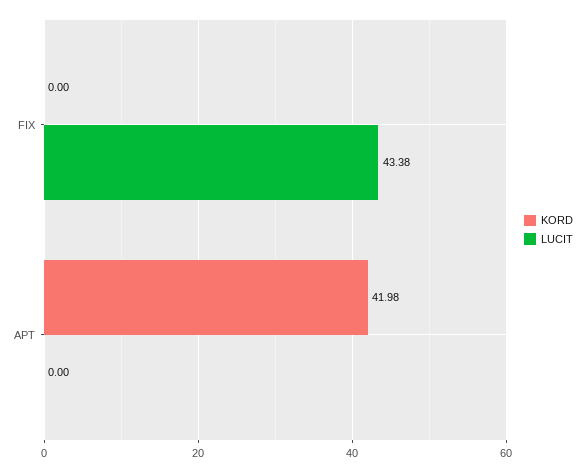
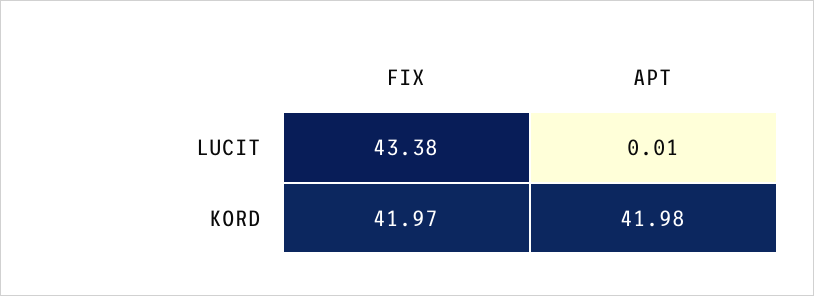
KORD, FIX: 0 -> 41.97
LUCIT, APT: 0 -> 0.01

